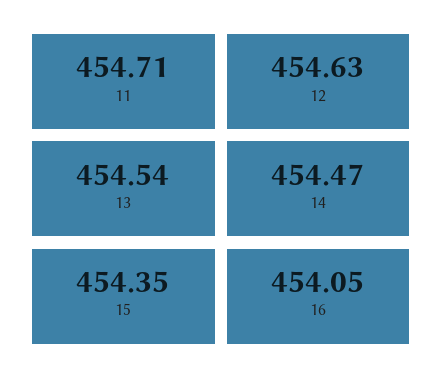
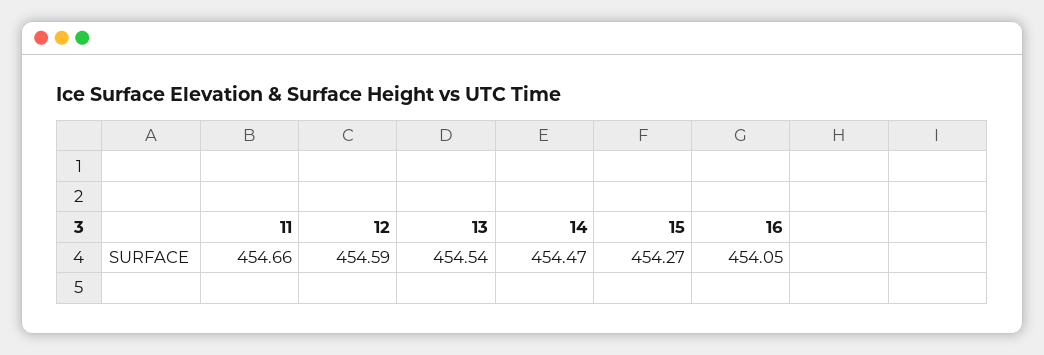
11: 454.71 -> 454.66
12: 454.63 -> 454.59
15: 454.35 -> 454.27

